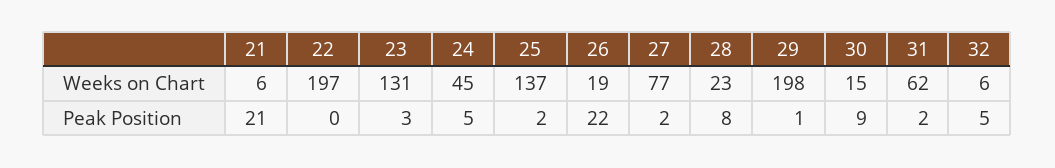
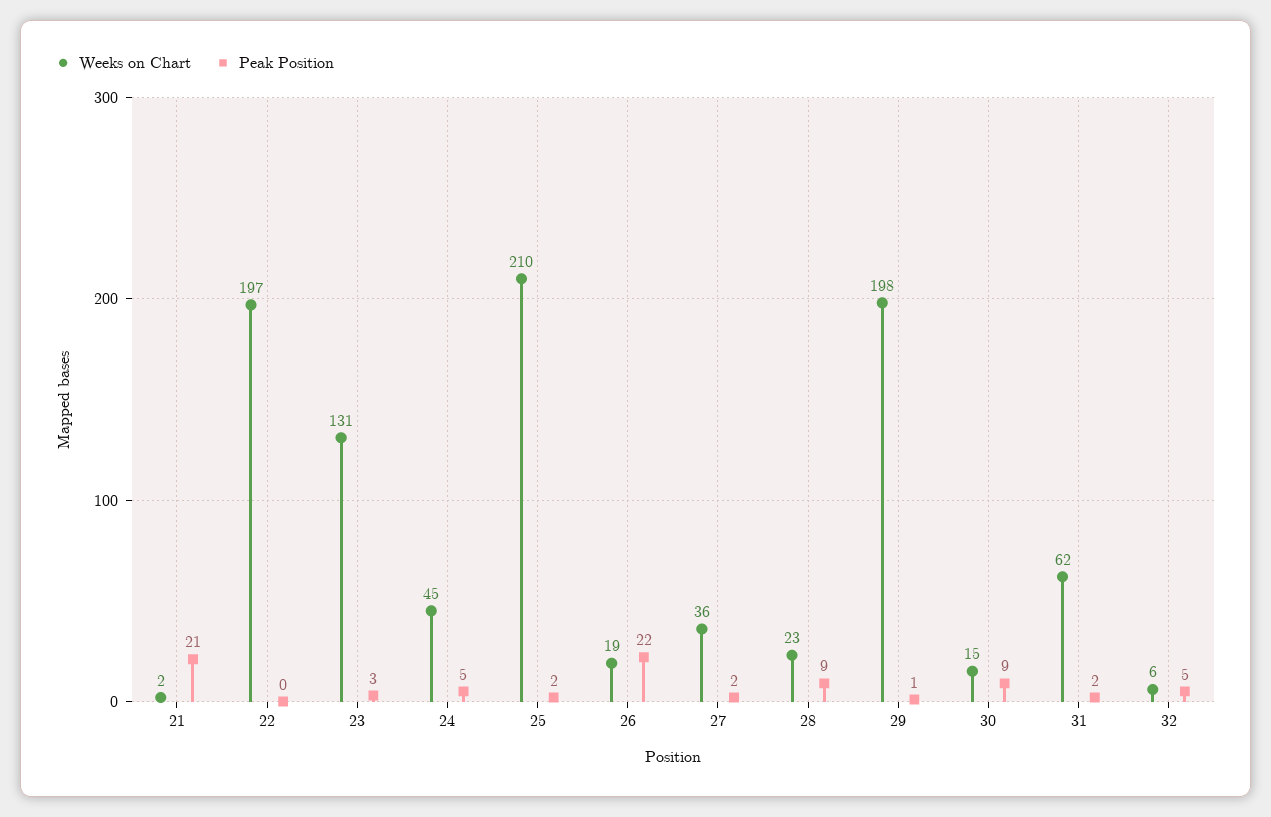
Weeks on Chart, 21: 6 -> 2
Weeks on Chart, 25: 137 -> 210
Weeks on Chart, 27: 77 -> 36
Peak Position, 28: 8 -> 9

